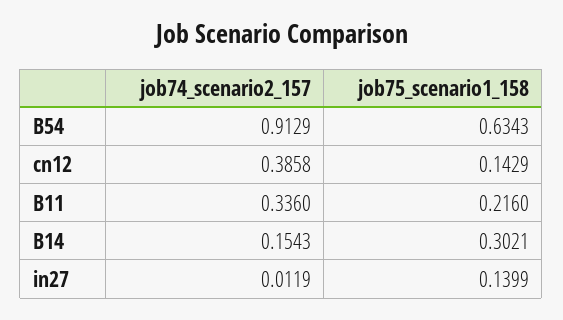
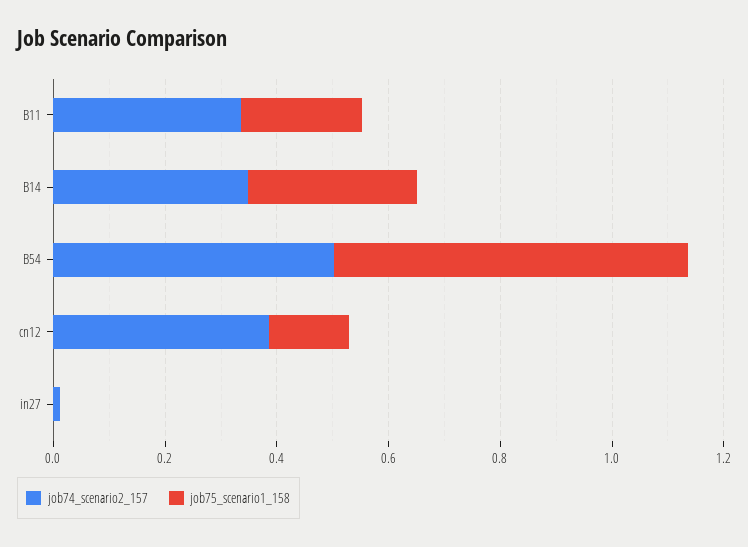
job74_scenario2_157, B54: 0.9129 -> 0.5
job74_scenario2_157, B14: 0.1543 -> 0.35
job75_scenario1_158, in27: 0.1399 -> 0

